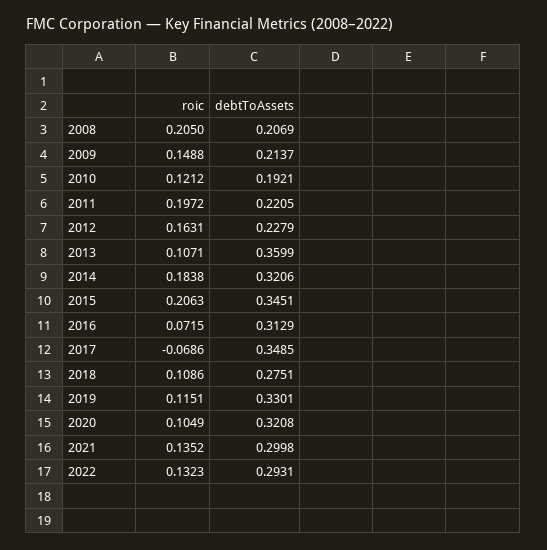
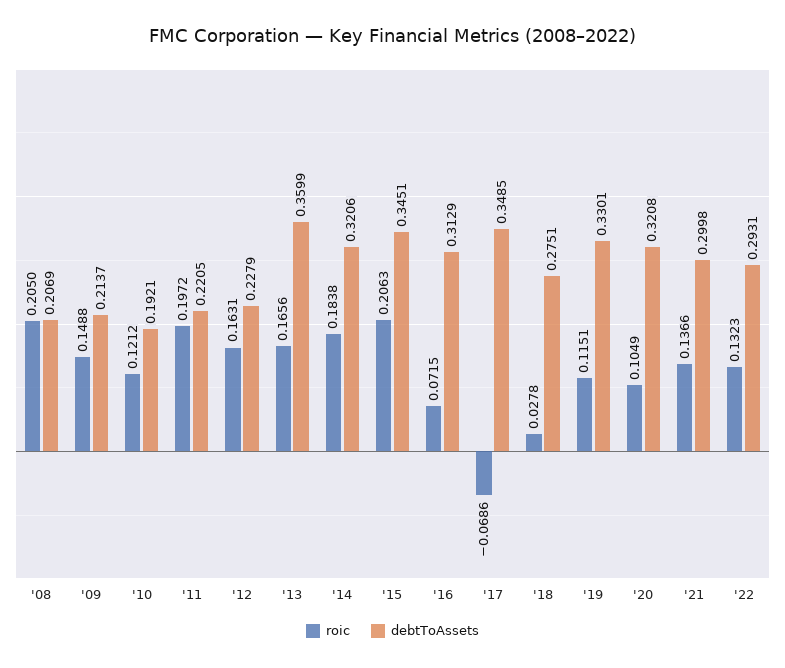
roic, 2013: 0.1071 -> 0.1656
roic, 2018: 0.1086 -> 0.0278
roic, 2021: 0.1352 -> 0.1366

